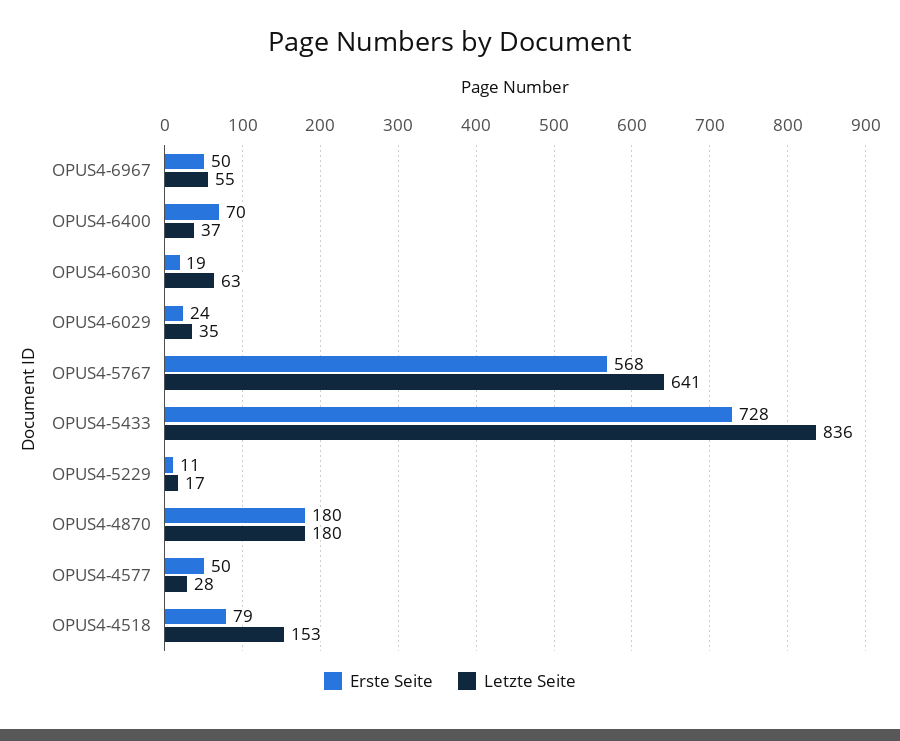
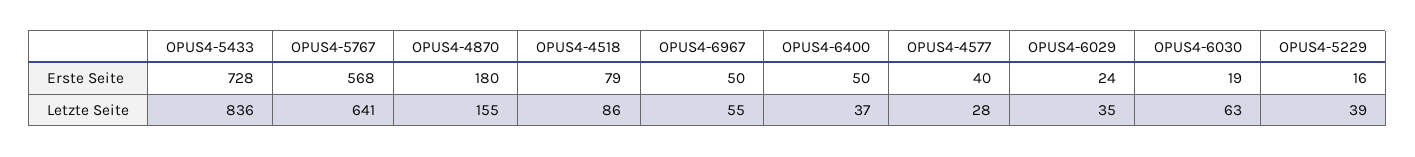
Erste Seite, OPUS4-6400: 70 -> 50
Erste Seite, OPUS4-5229: 11 -> 16
Letzte Seite, OPUS4-5229: 17 -> 39
Letzte Seite, OPUS4-4870: 180 -> 155
Erste Seite, OPUS4-4577: 50 -> 40
Letzte Seite, OPUS4-4518: 153 -> 86

